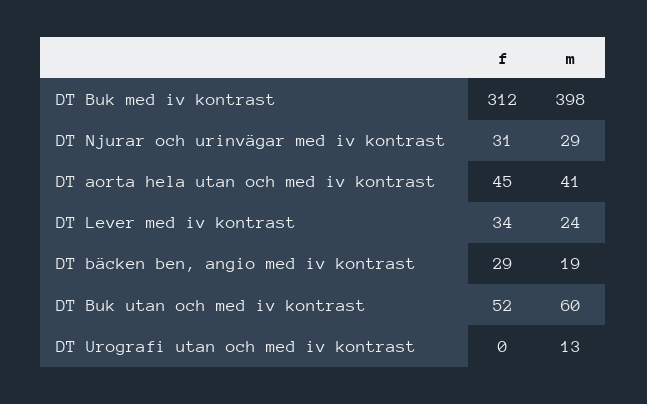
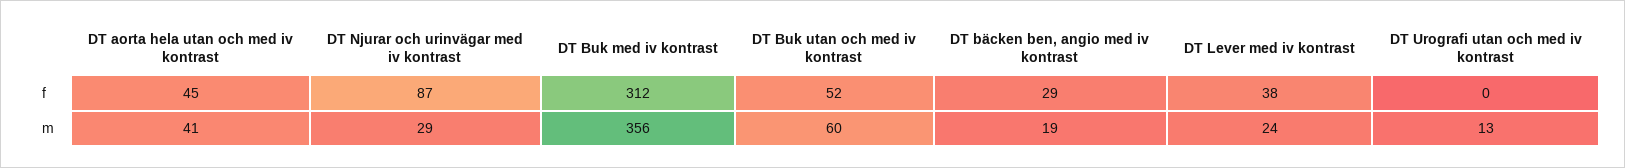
m, DT Buk med iv kontrast: 398 -> 356
f, DT Njurar och urinvägar med iv kontrast: 31 -> 87
f, DT Lever med iv kontrast: 34 -> 38

